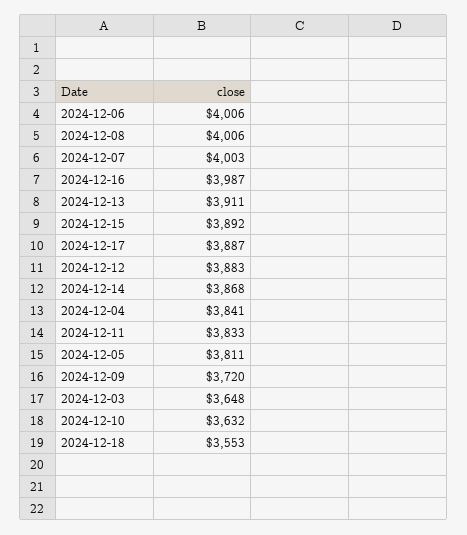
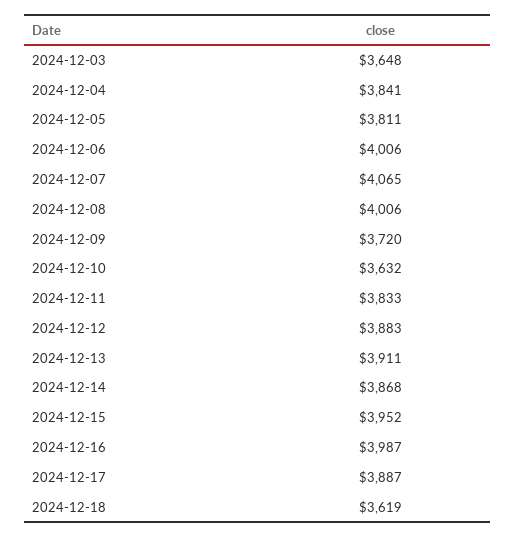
2024-12-07: 4003 -> 4065
2024-12-15: 3892 -> 3952
2024-12-18: 3553 -> 3619

